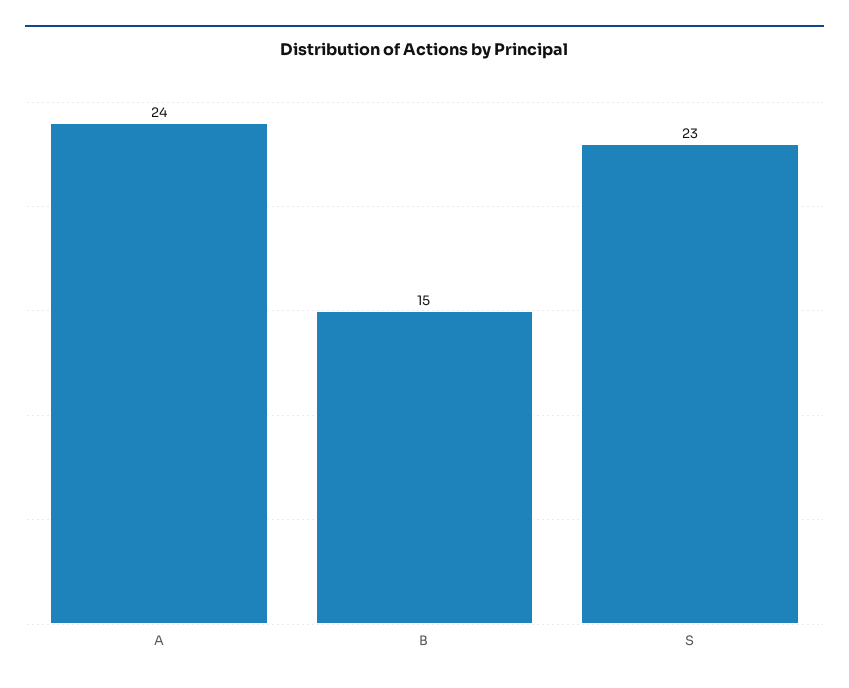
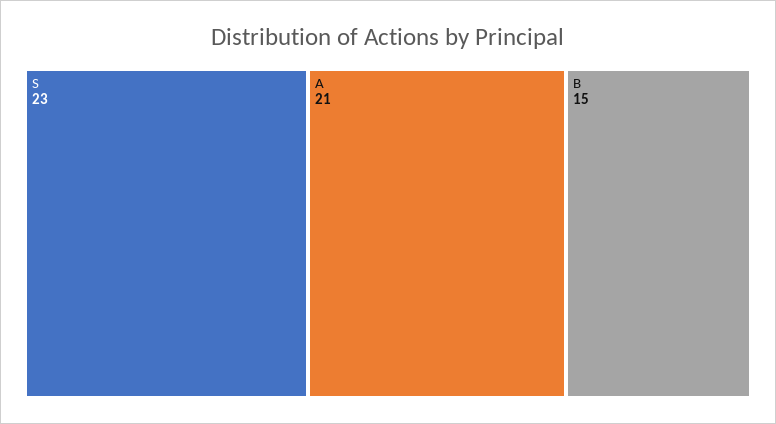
A: 24 -> 21

